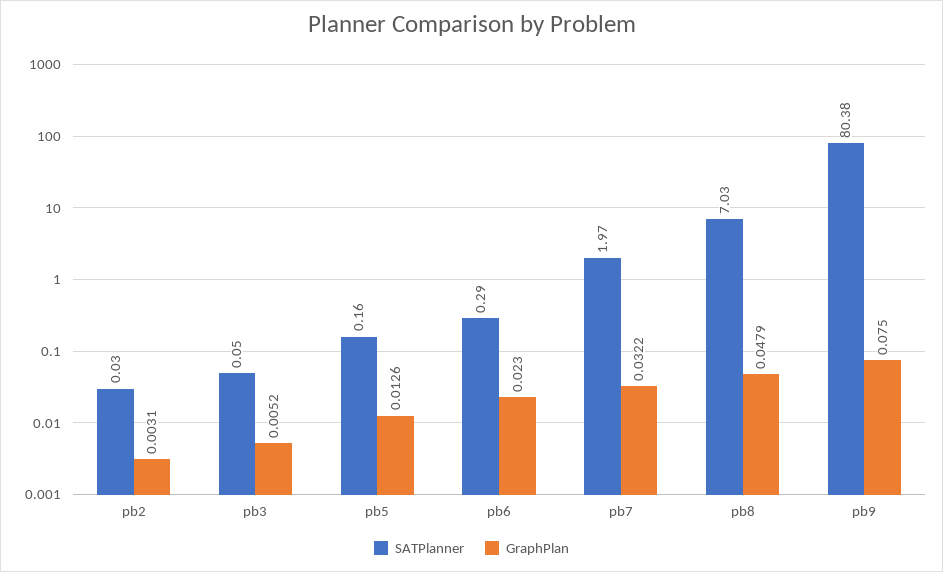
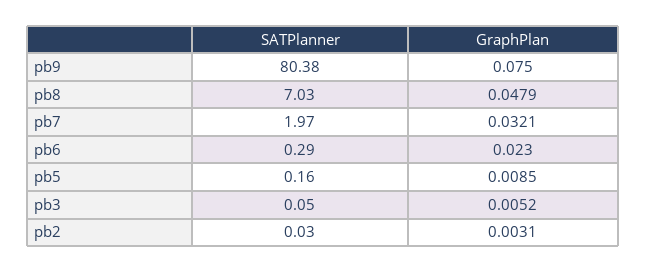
GraphPlan, pb5: 0.0126 -> 0.0085
GraphPlan, pb7: 0.0322 -> 0.0321

